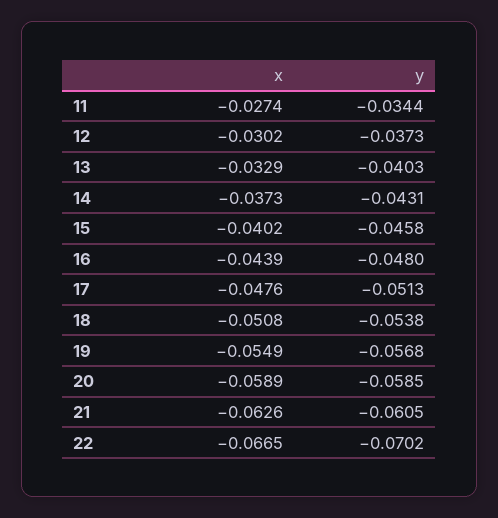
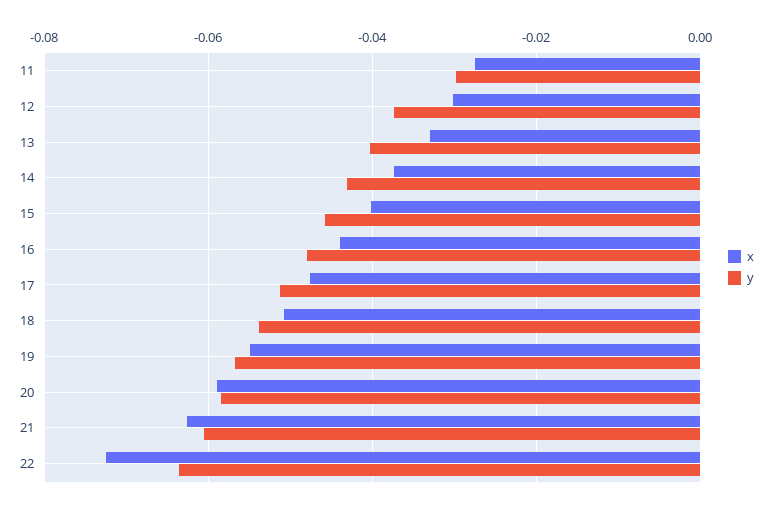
y, 11: -0.0344 -> -0.03
x, 22: -0.0665 -> -0.072
y, 22: -0.0702 -> -0.064

